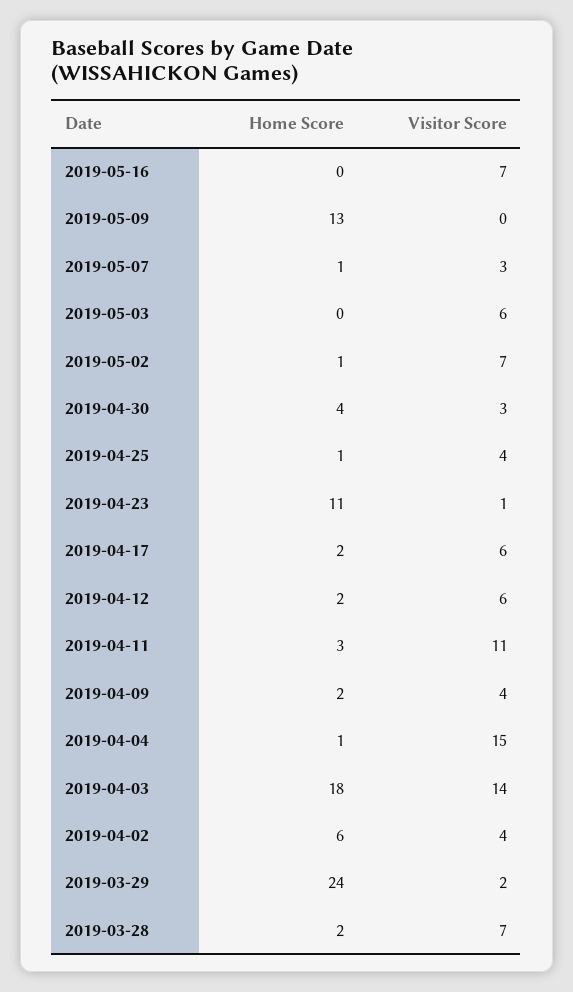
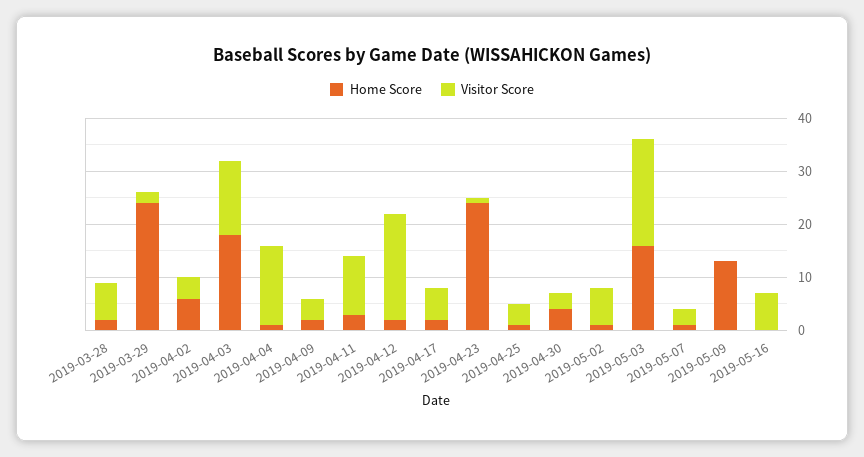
Home Score, 2019-05-03: 0 -> 15
Visitor Score, 2019-05-03: 6 -> 20
Home Score, 2019-04-23: 11 -> 25
Visitor Score, 2019-04-12: 6 -> 20

